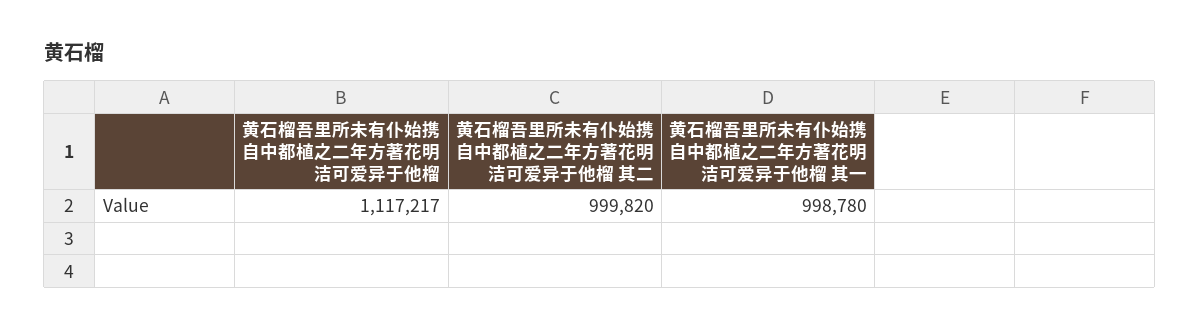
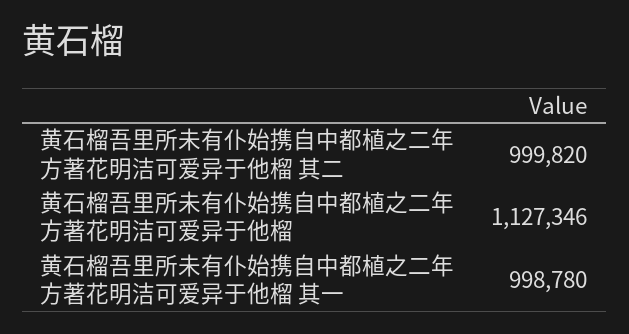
黄石榴吾里所未有仆始携自中都植之二年方著花明洁可爱异于他榴: 1117217 -> 1127346

